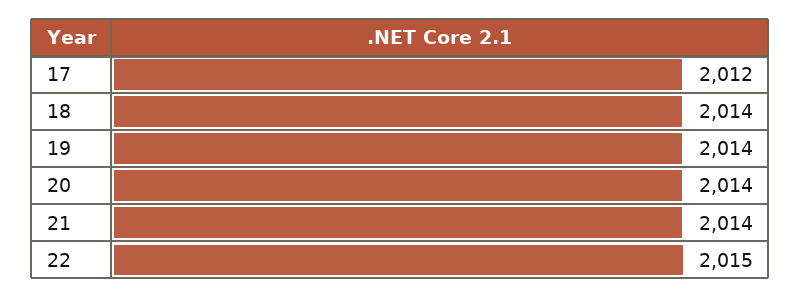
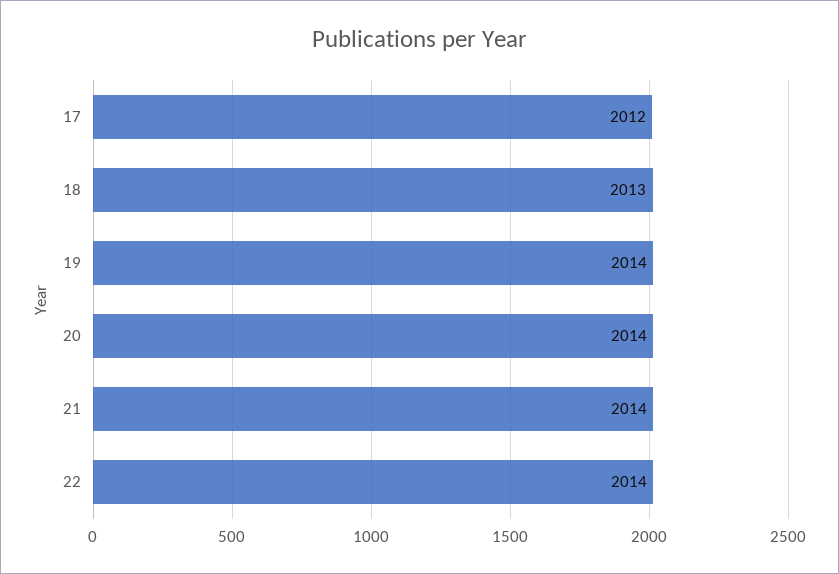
18: 2014 -> 2013
22: 2015 -> 2014

